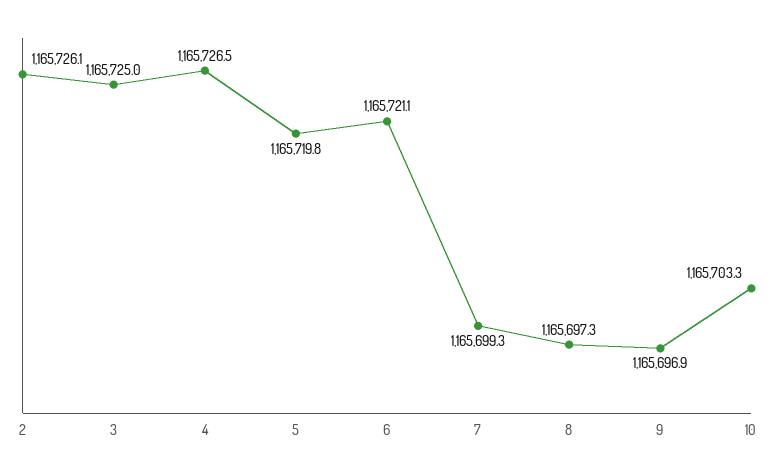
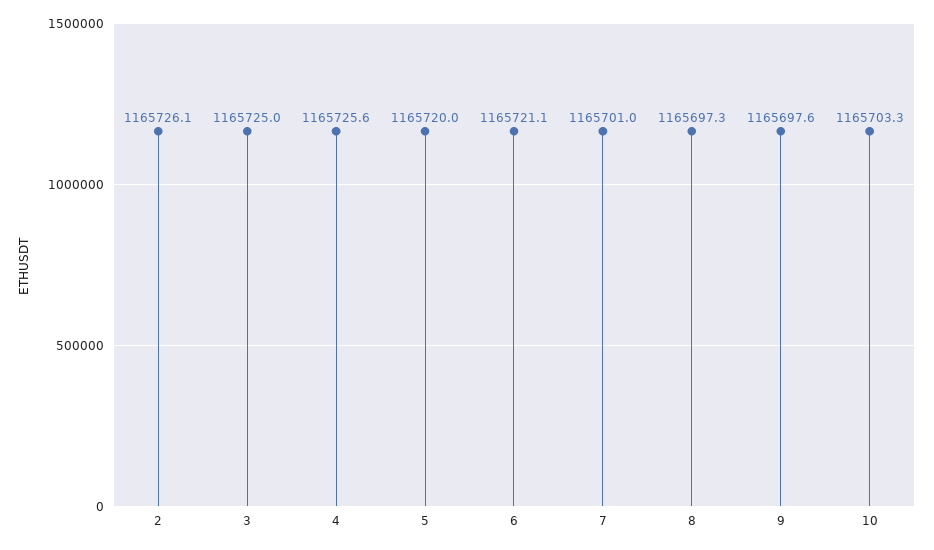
4: 1165726.5 -> 1165725.6
5: 1165719.8 -> 1165720
7: 1165699.3 -> 1165701
9: 1165696.9 -> 1165697.6

